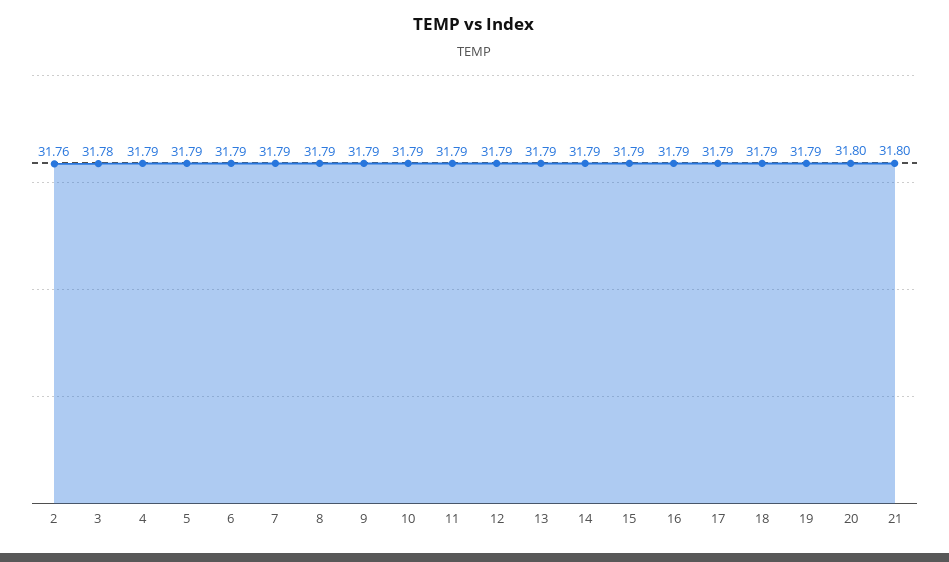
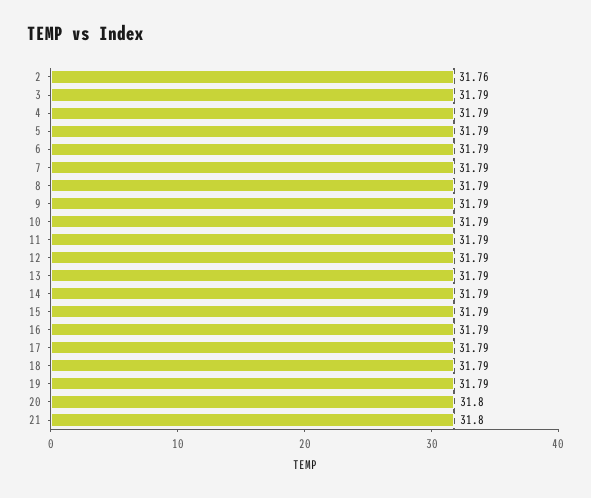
3: 31.78 -> 31.79

